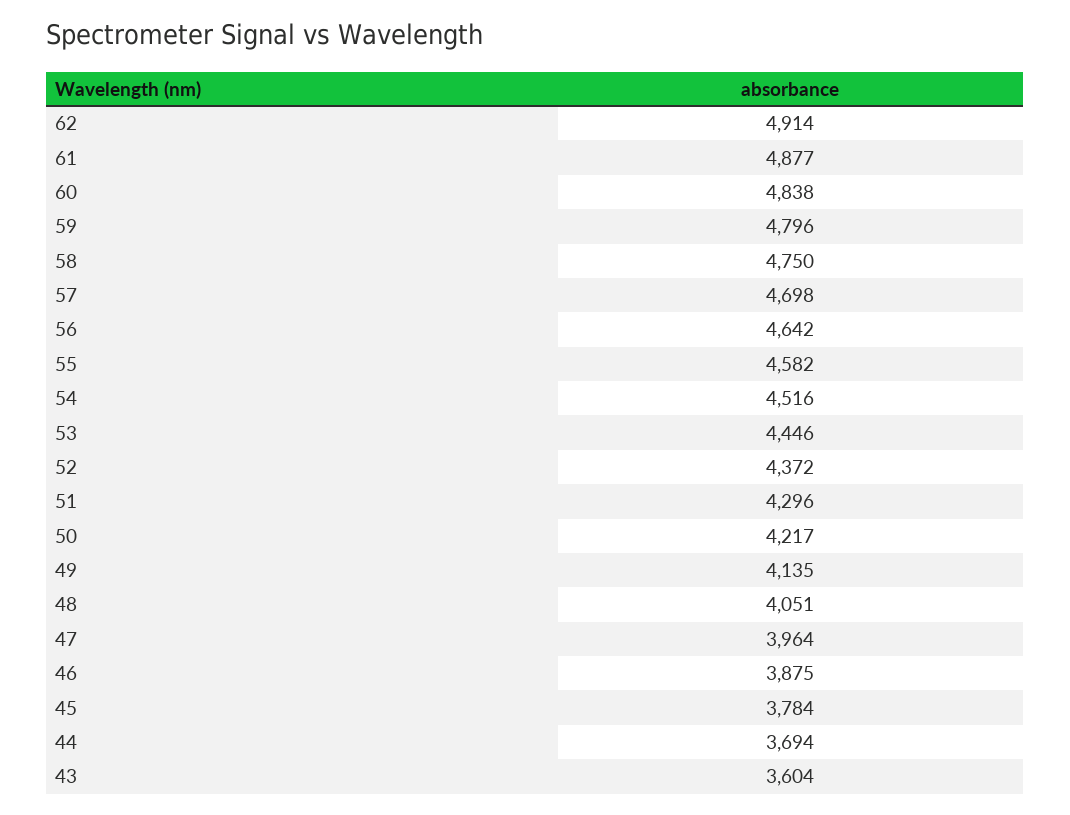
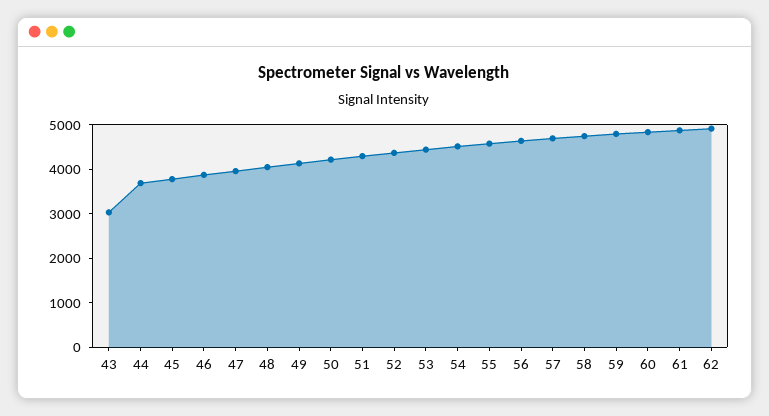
43: 3604 -> 3000

